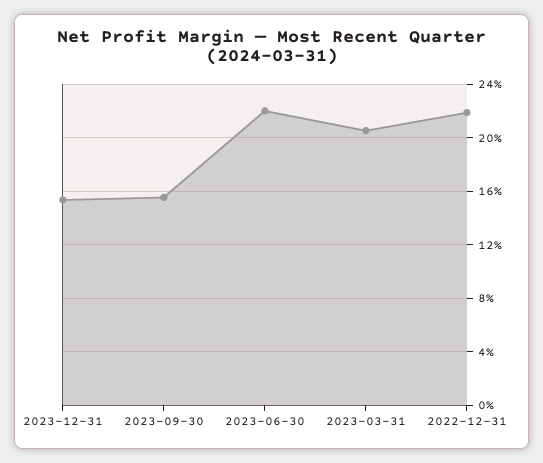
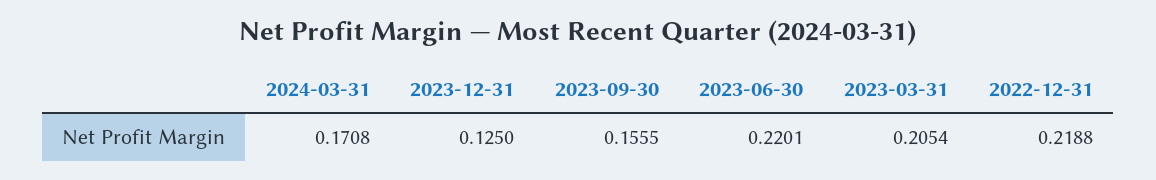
2023-12-31: 0.155 -> 0.125
2024-03-31: none -> 0.1708

